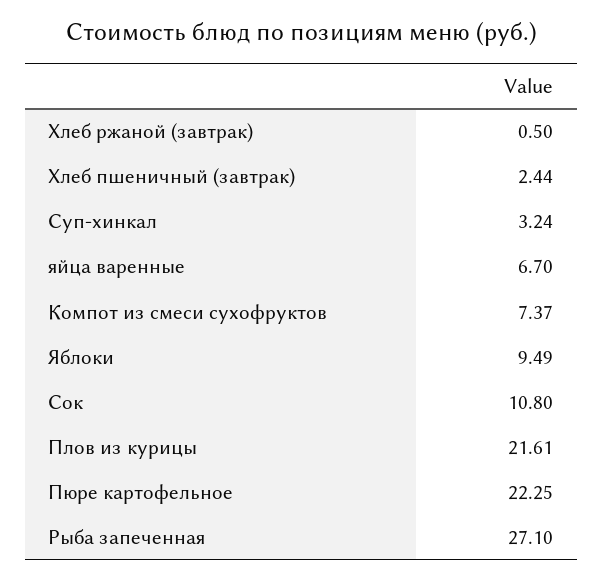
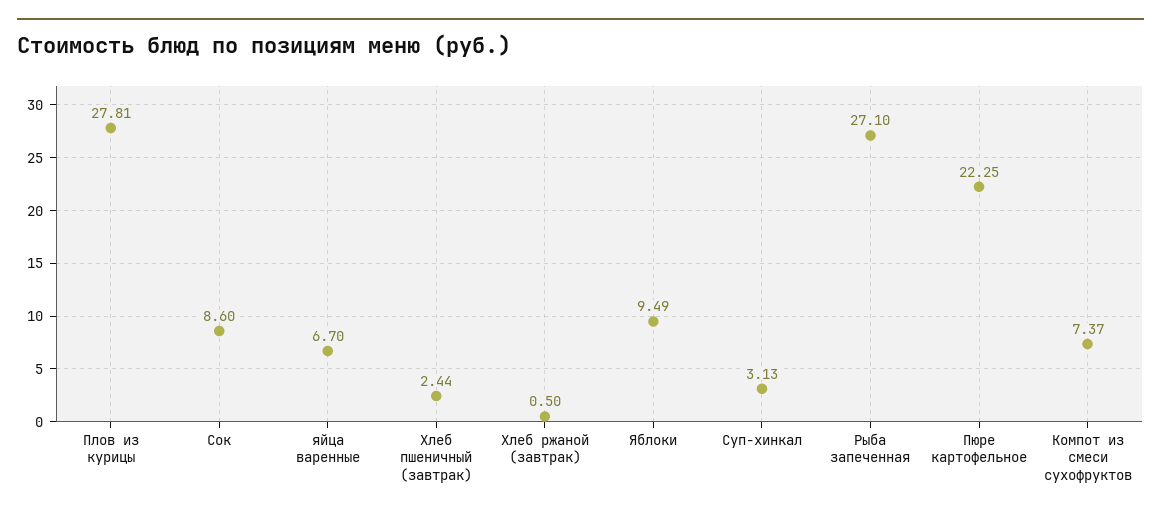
Суп-хинкал: 3.24 -> 3.13
Сок: 10.8 -> 8.6
Плов из курицы: 21.61 -> 27.81

